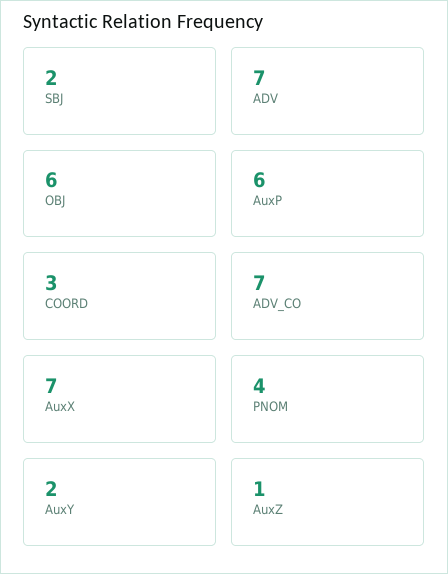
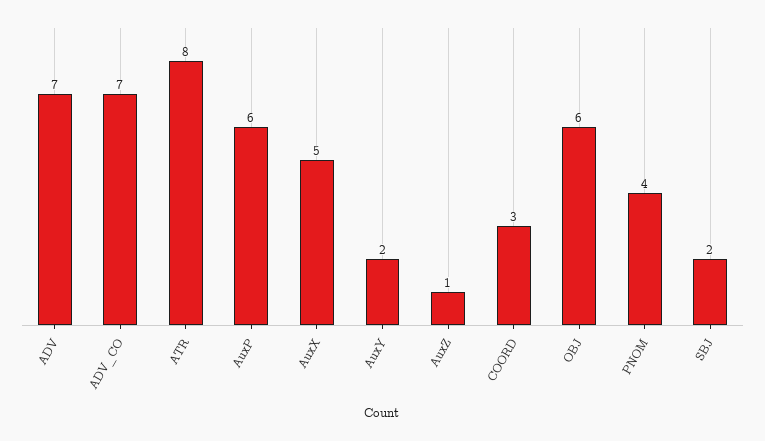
AuxX: 7 -> 5
ATR: none -> 8

